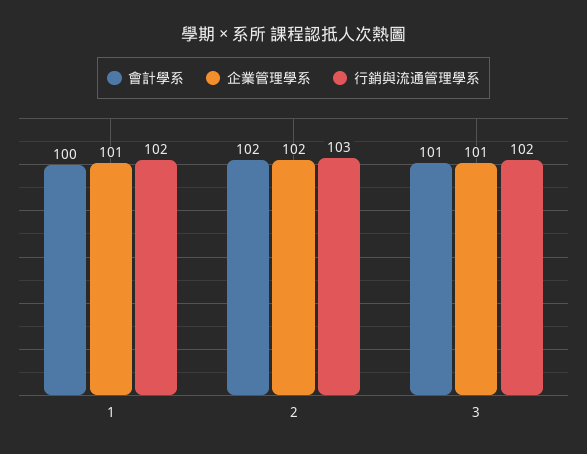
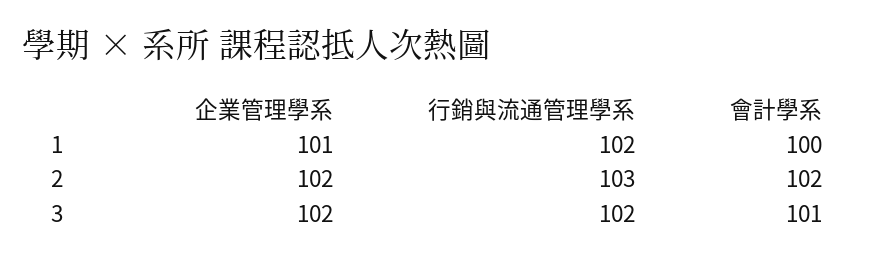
企業管理學系, 3: 101 -> 102

